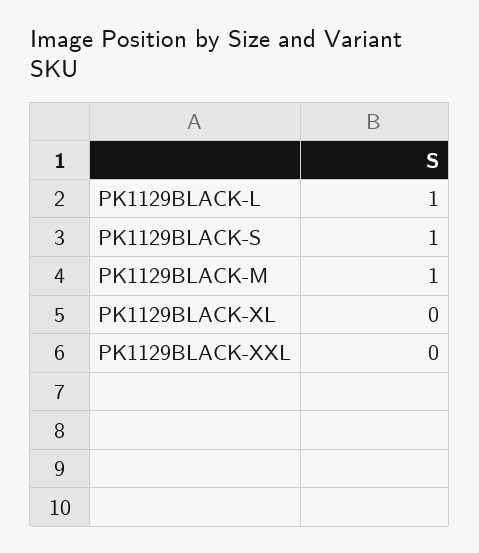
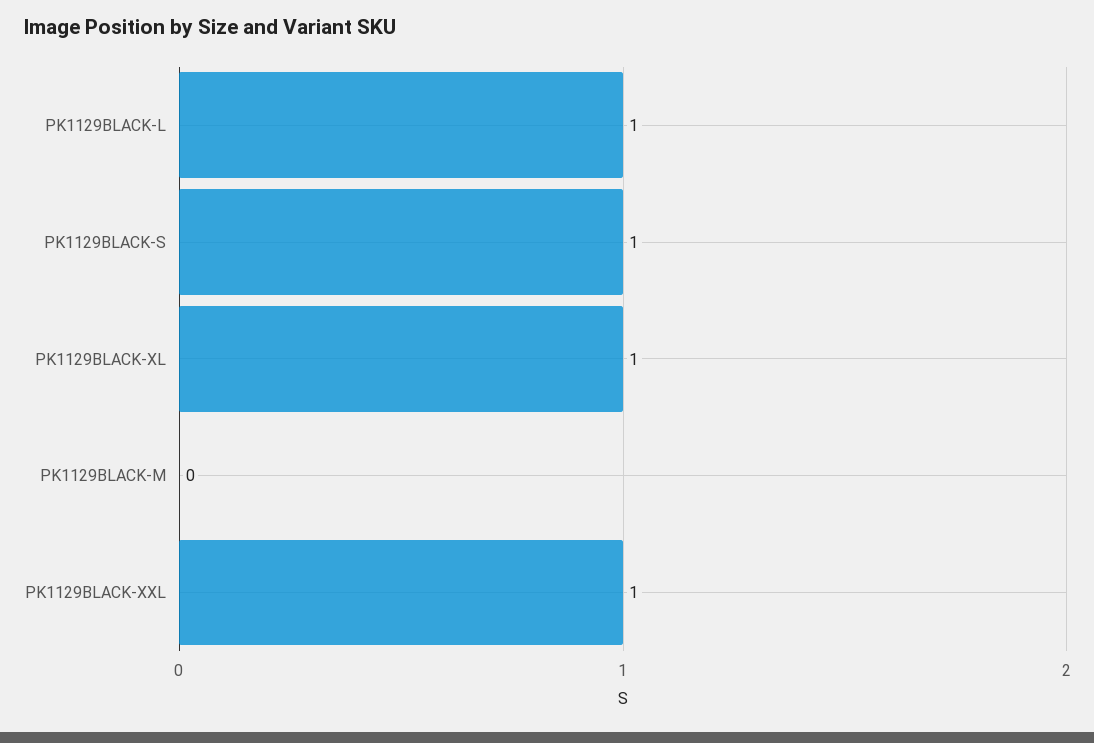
PK1129BLACK-M: 1 -> 0
PK1129BLACK-XL: 0 -> 1
PK1129BLACK-XXL: 0 -> 1

